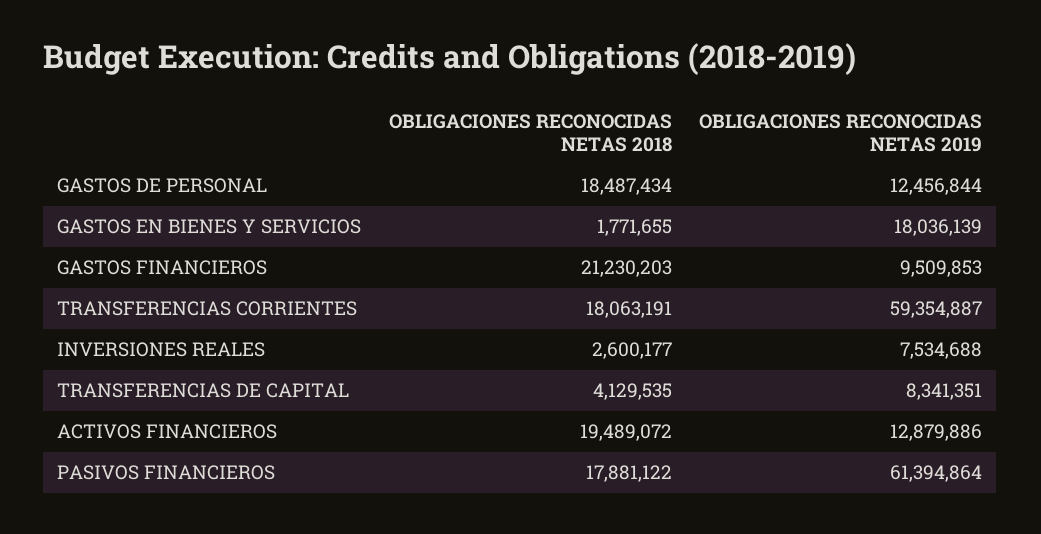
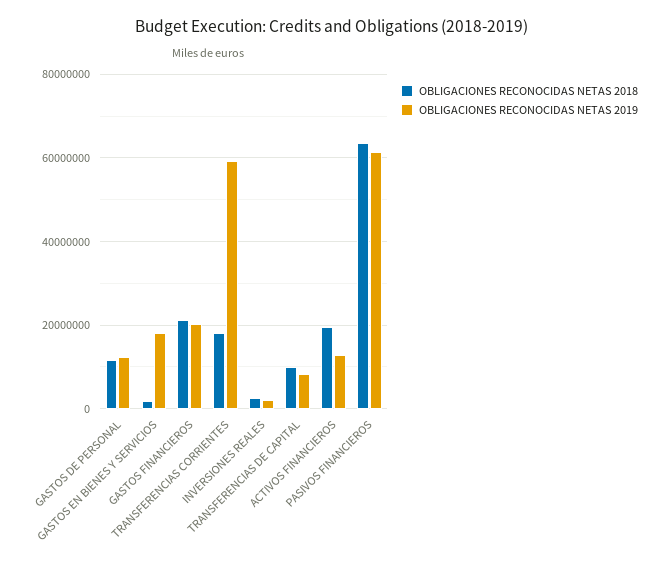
OBLIGACIONES RECONOCIDAS NETAS 2018, GASTOS DE PERSONAL: 18487434 -> 12000000
OBLIGACIONES RECONOCIDAS NETAS 2019, GASTOS FINANCIEROS: 9509853 -> 20000000
OBLIGACIONES RECONOCIDAS NETAS 2019, INVERSIONES REALES: 7534688 -> 2000000
OBLIGACIONES RECONOCIDAS NETAS 2018, TRANSFERENCIAS DE CAPITAL: 4129535 -> 10000000
OBLIGACIONES RECONOCIDAS NETAS 2018, PASIVOS FINANCIEROS: 17881122 -> 64000000

